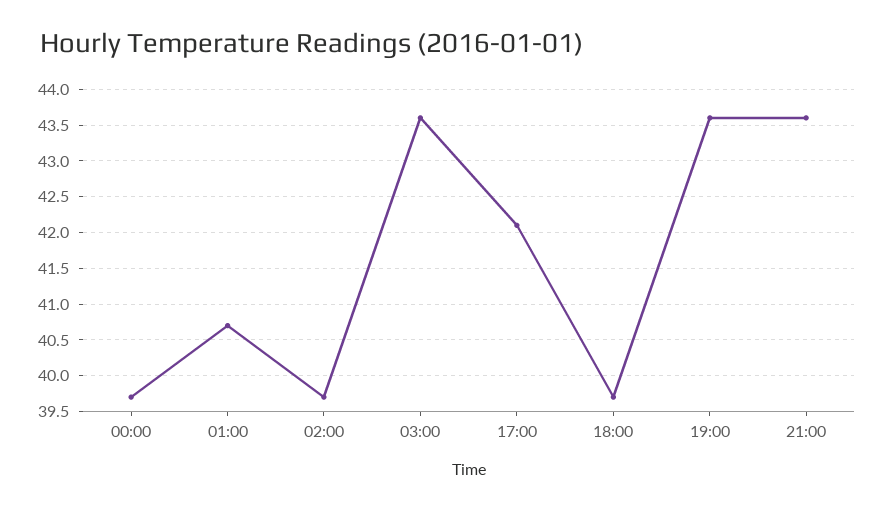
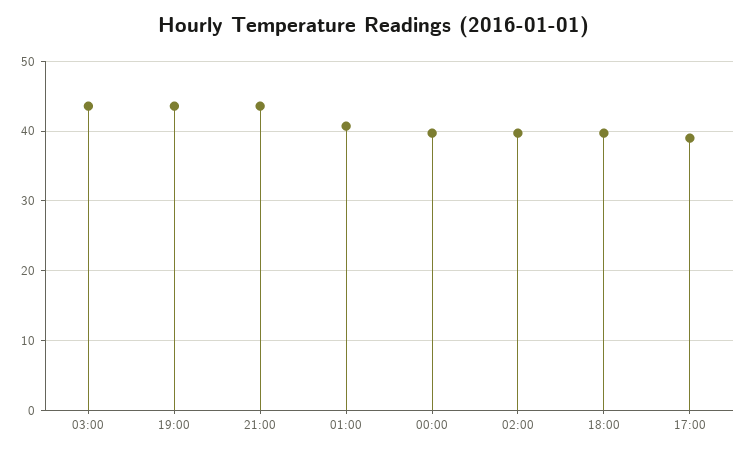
17:00: 42.1 -> 39

